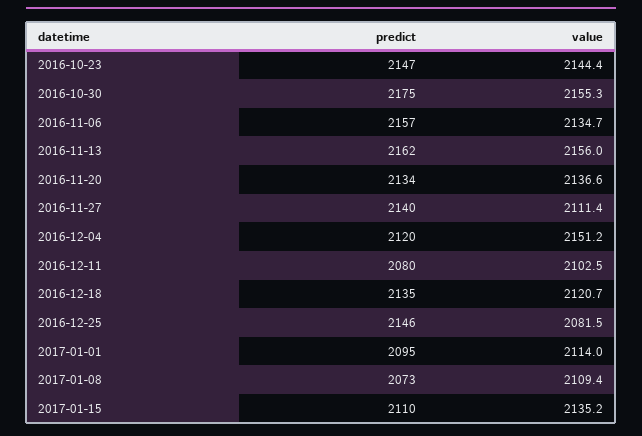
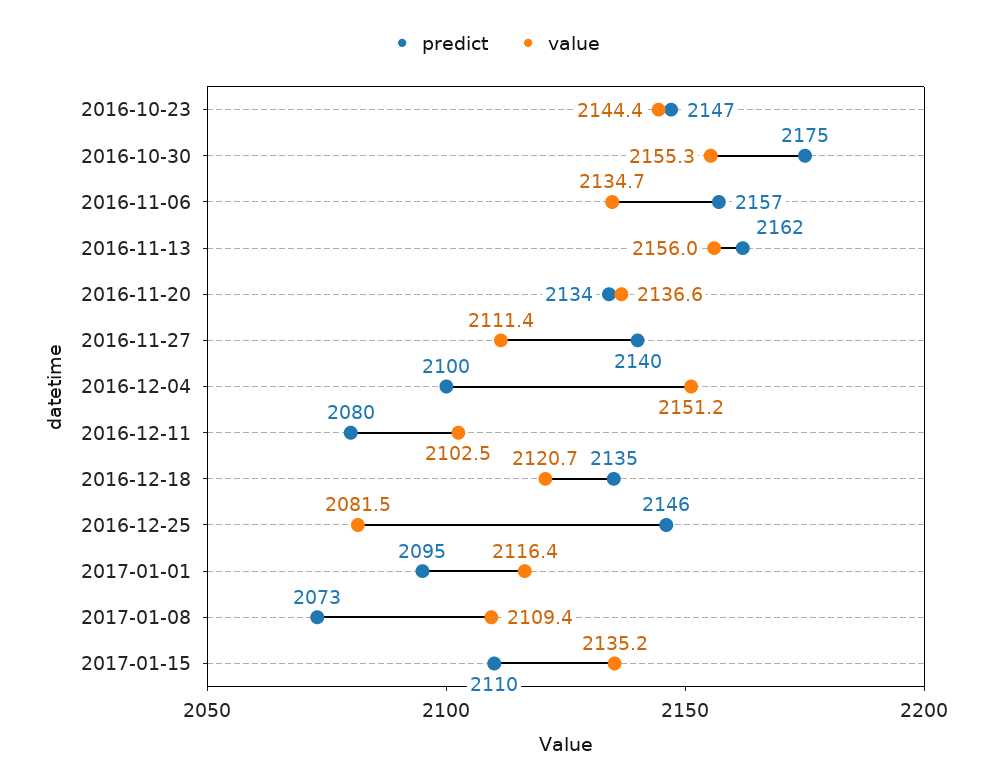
predict, 2016-12-04: 2120 -> 2100
value, 2017-01-01: 2114 -> 2116.4

